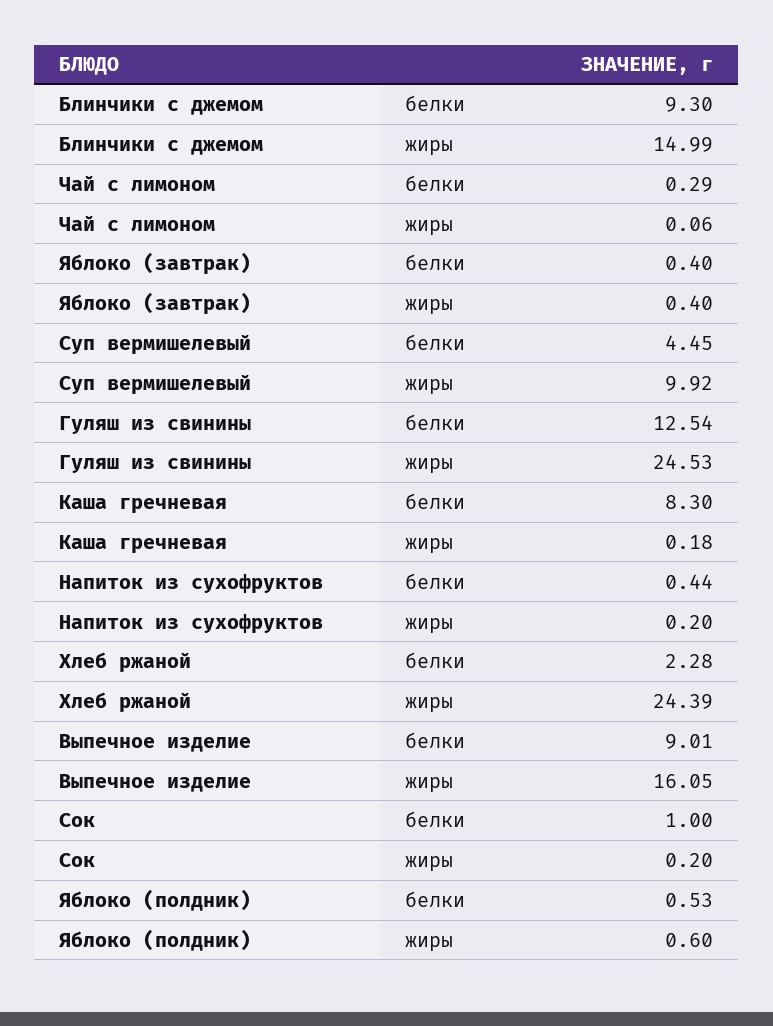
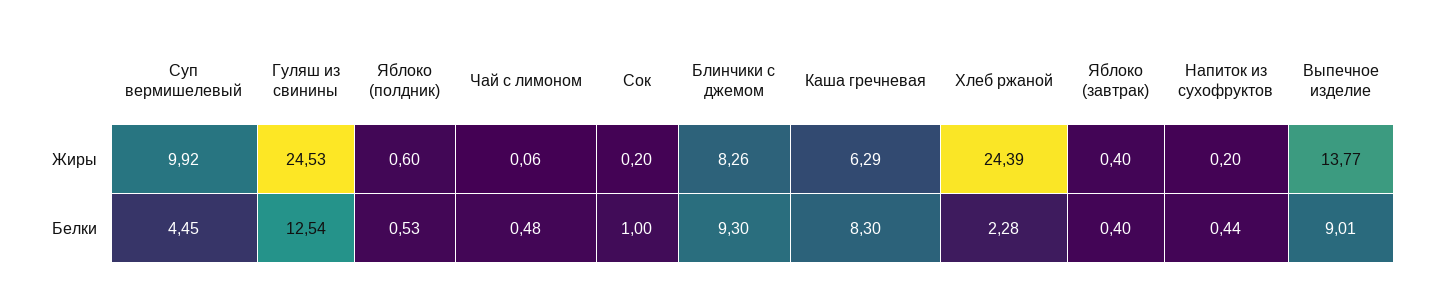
Блинчики с джемом, жиры: 14.99 -> 8.26
Чай с лимоном, белки: 0.29 -> 0.48
Каша гречневая, жиры: 0.18 -> 6.29
Выпечное изделие, жиры: 16.05 -> 13.77

